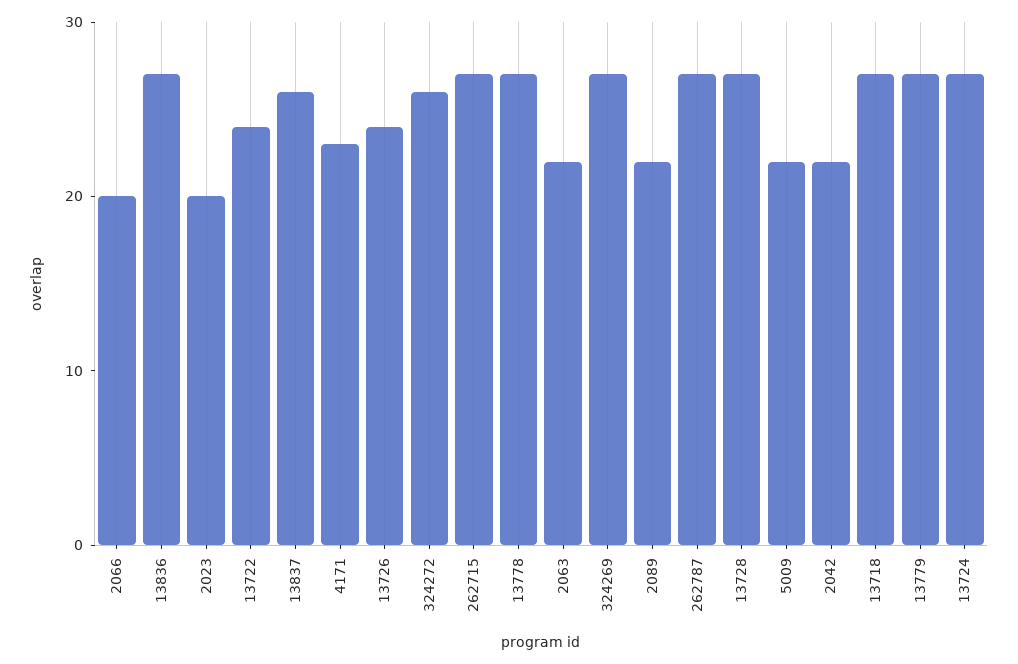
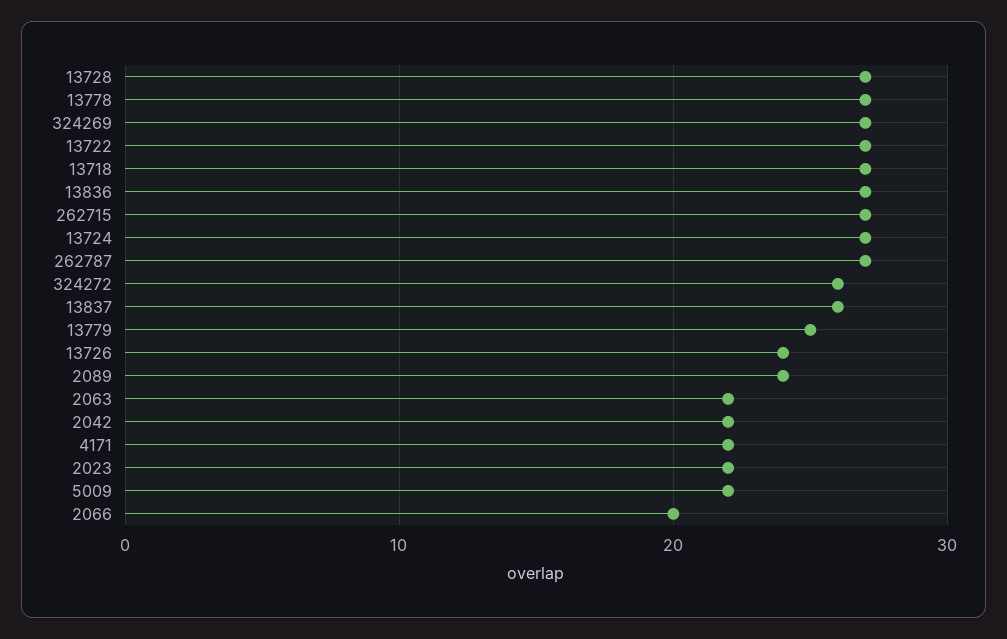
2023: 20 -> 22
13722: 24 -> 27
4171: 23 -> 22
2089: 22 -> 24
13779: 27 -> 25

